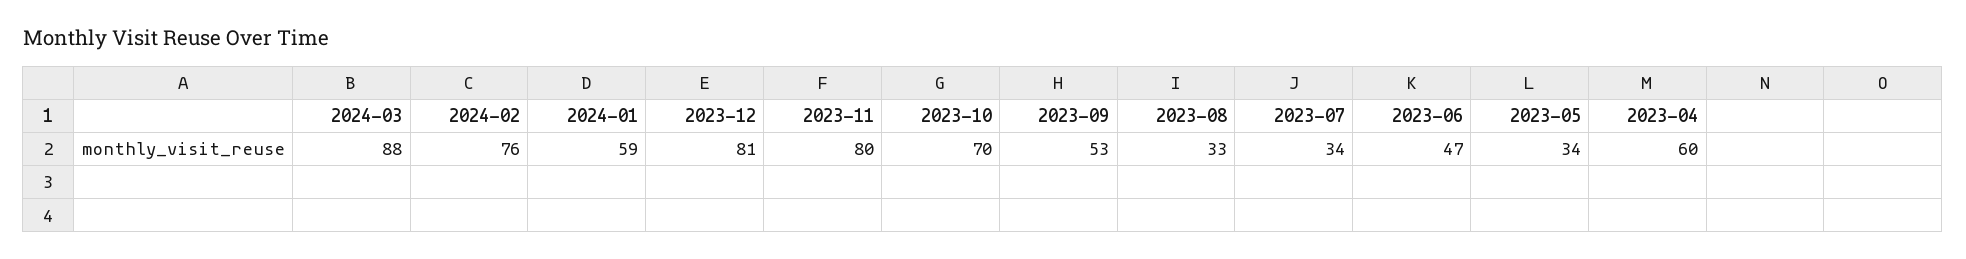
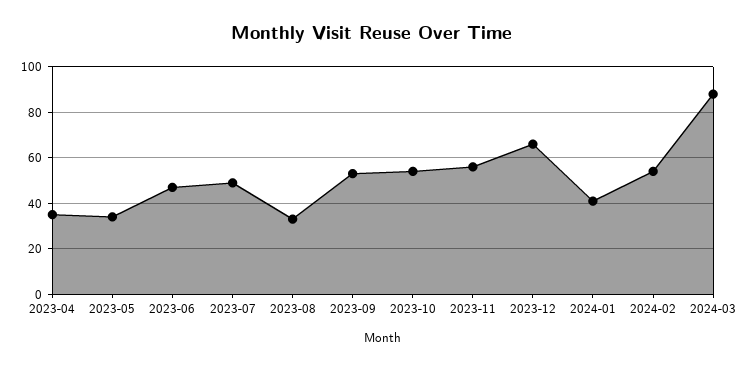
2024-02: 76 -> 55
2024-01: 59 -> 40
2023-12: 81 -> 65
2023-11: 80 -> 55
2023-10: 70 -> 55
2023-07: 34 -> 50
2023-04: 60 -> 35

